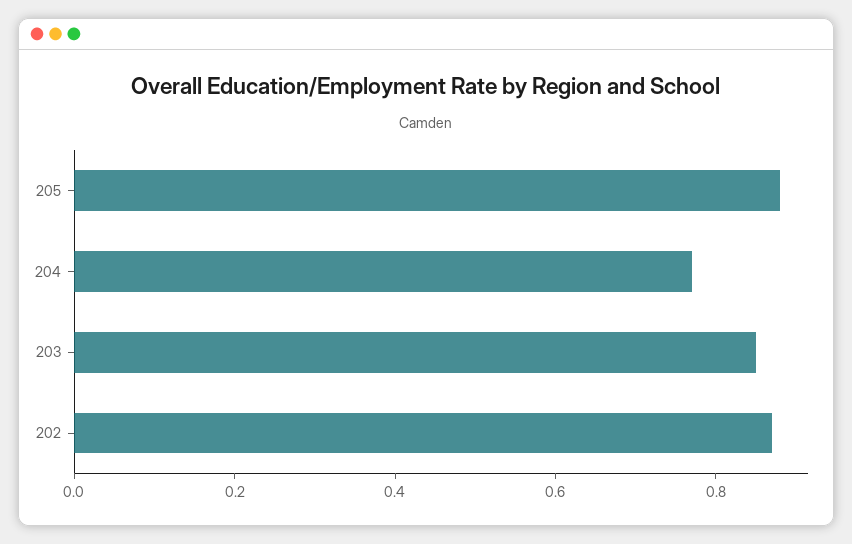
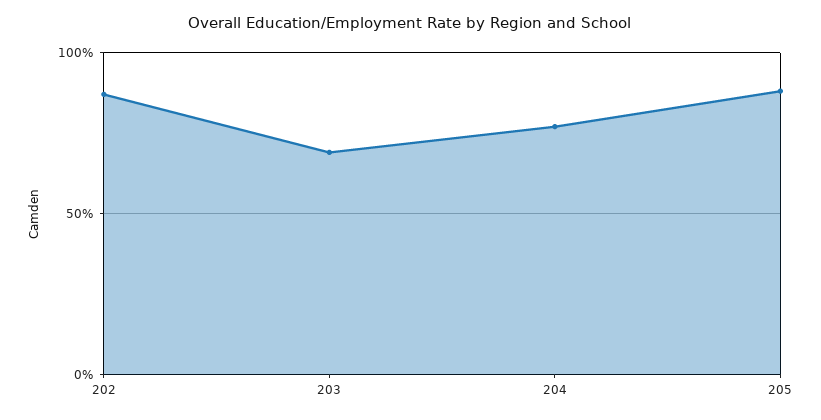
203: 0.85 -> 0.7

